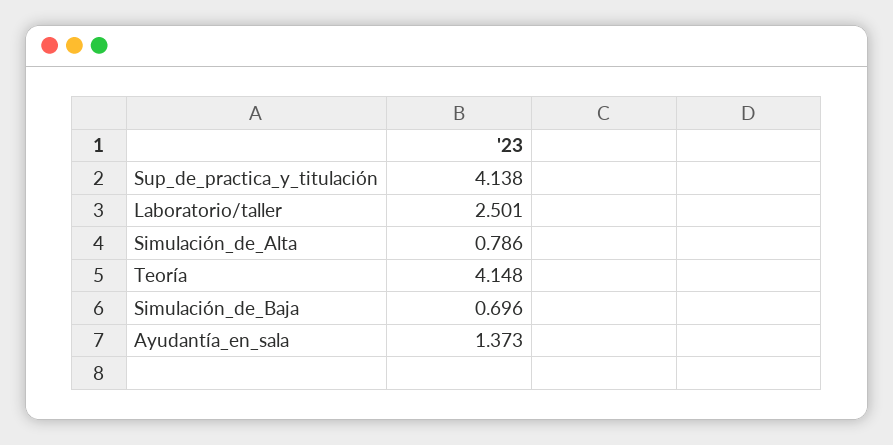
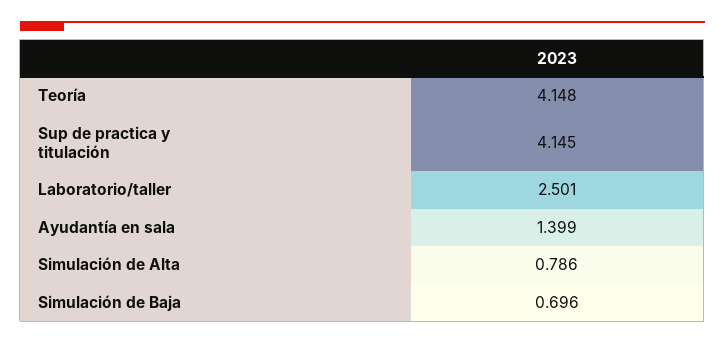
Sup_de_practica_y_titulación: 4.138 -> 4.145
Ayudantía_en_sala: 1.373 -> 1.399

